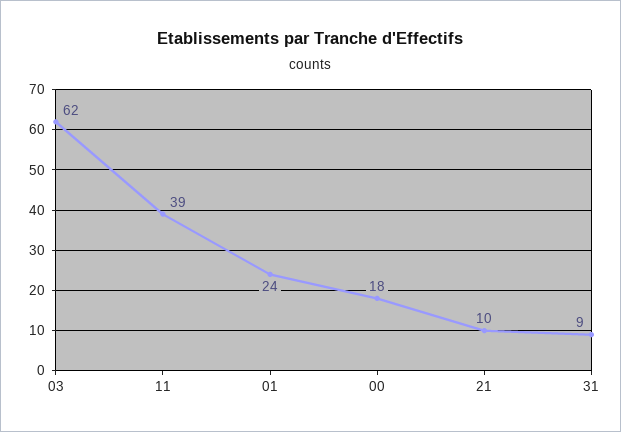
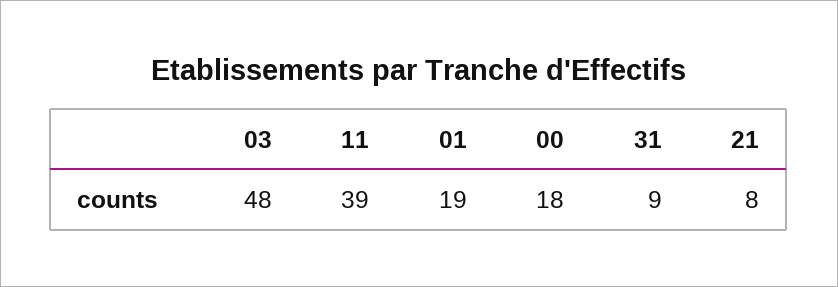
03: 62 -> 48
01: 24 -> 19
21: 10 -> 8

